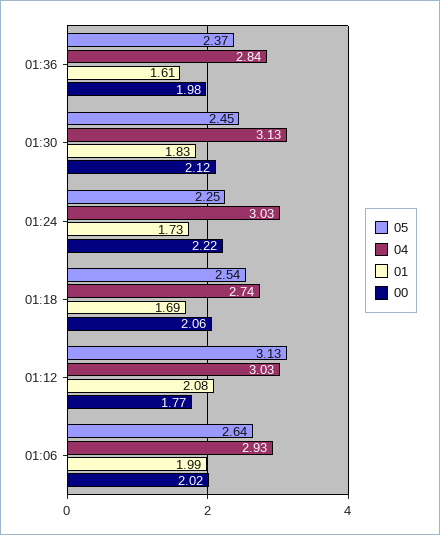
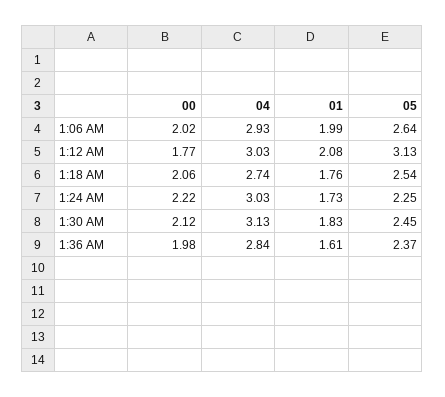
01, 01:18: 1.69 -> 1.76

